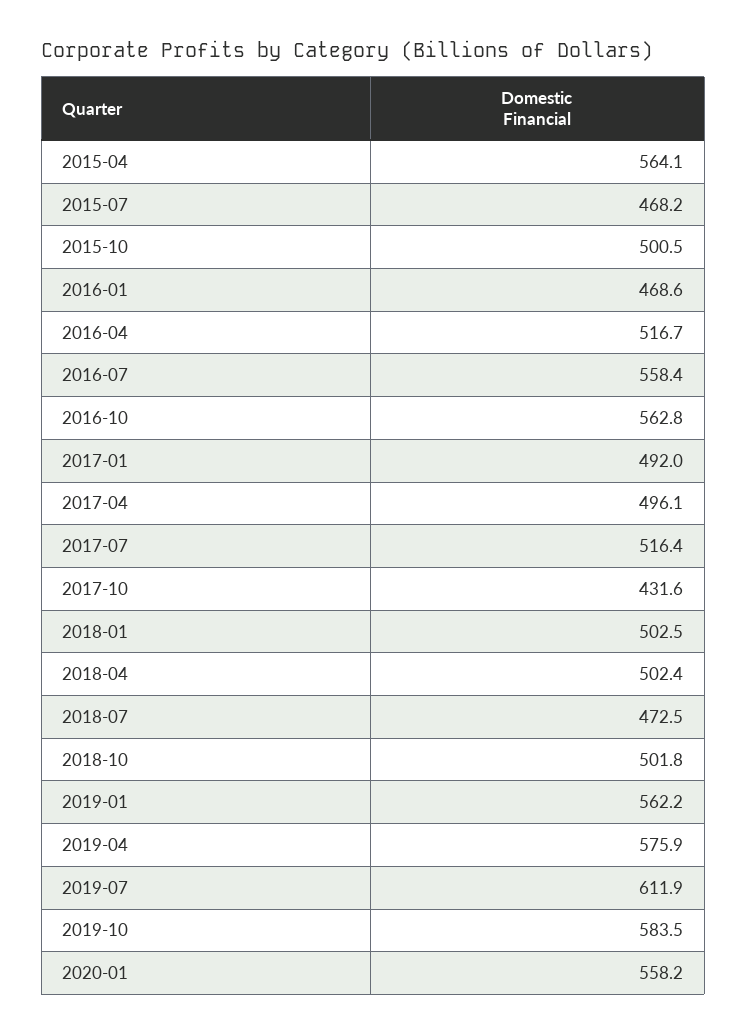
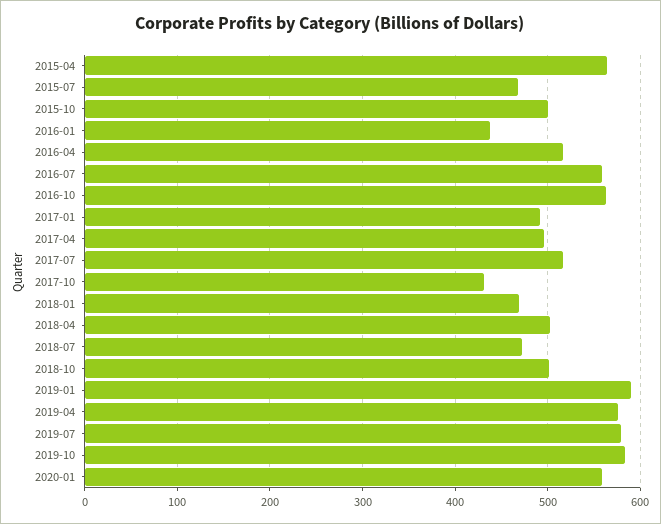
2016-01: 468.6 -> 440
2018-01: 502.5 -> 470
2019-01: 562.2 -> 590
2019-07: 611.9 -> 580

